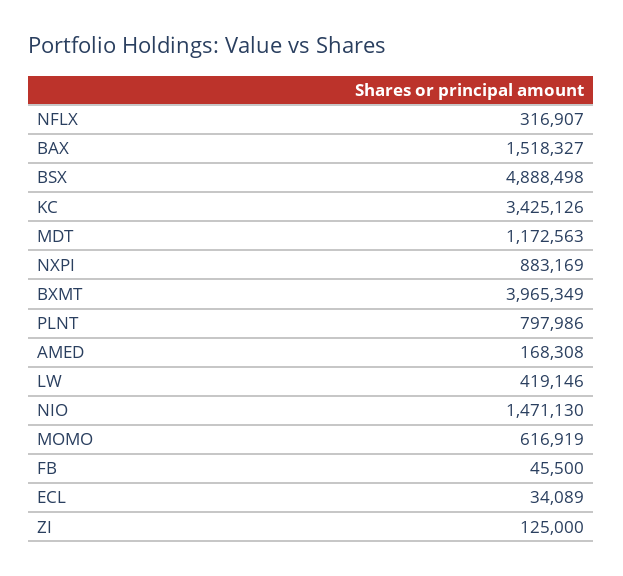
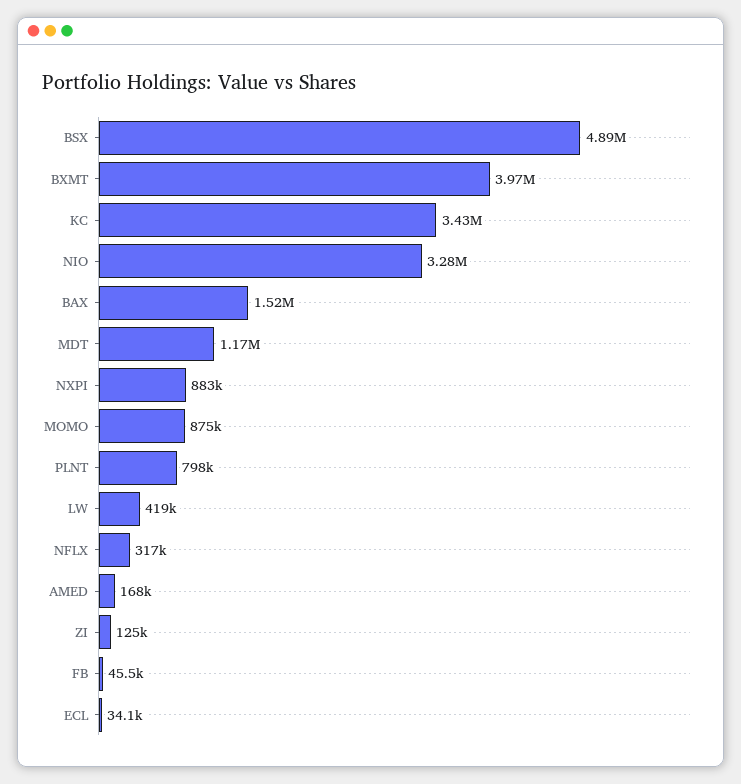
NIO: 1471130 -> 3280000
MOMO: 616919 -> 875000

